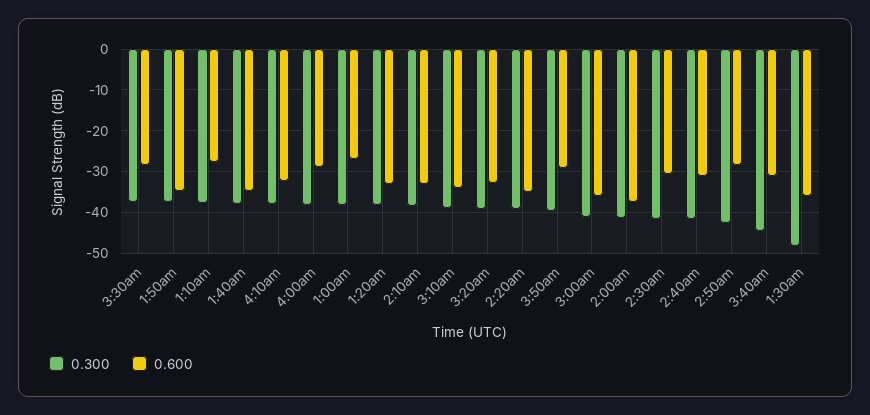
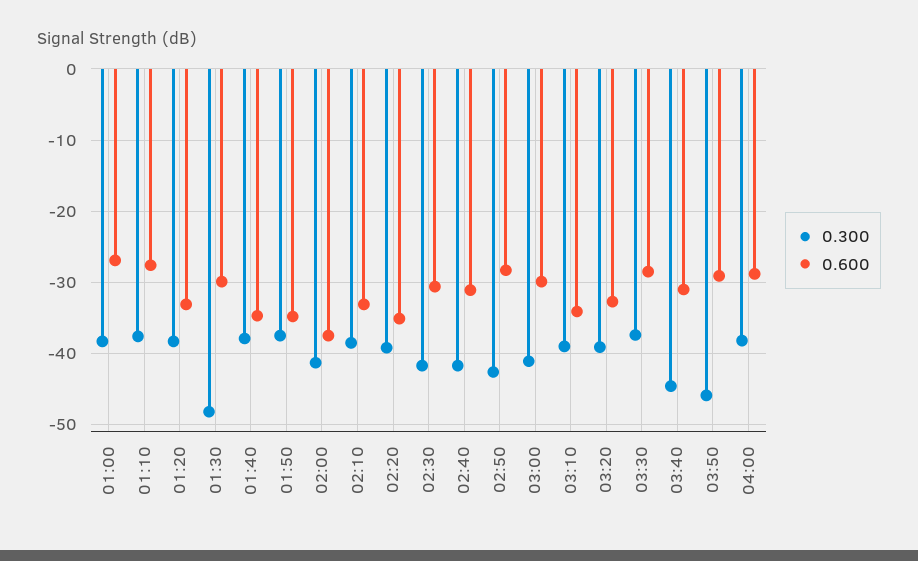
0.300, 4:10am: -38 -> none
0.600, 4:10am: -32 -> none
0.300, 3:50am: -40 -> -46
0.600, 3:00am: -36 -> -30
0.600, 1:30am: -36 -> -30

